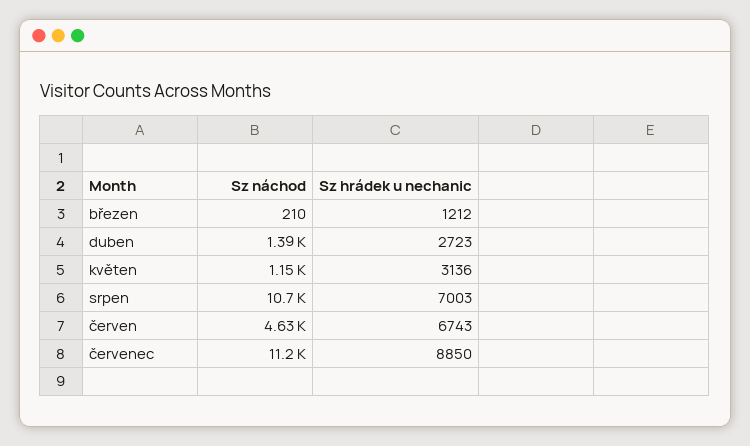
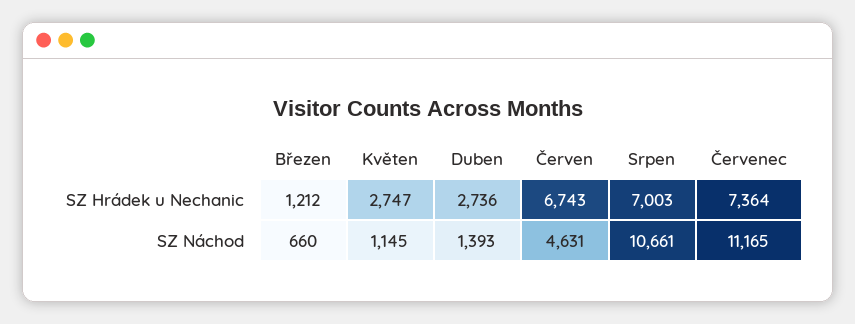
Sz náchod, březen: 210 -> 660
Sz hrádek u nechanic, duben: 2723 -> 2736
Sz hrádek u nechanic, květen: 3136 -> 2747
Sz hrádek u nechanic, červenec: 8850 -> 7364

